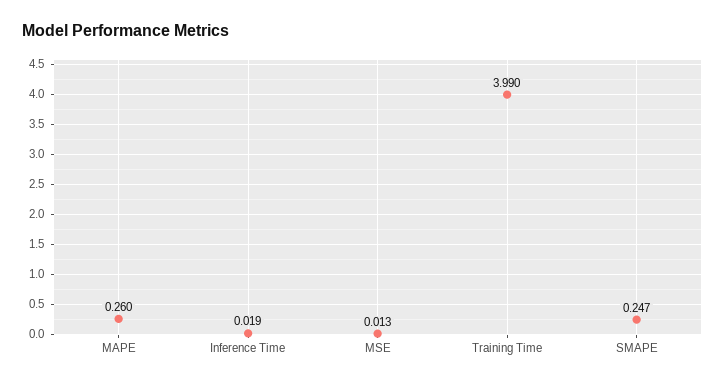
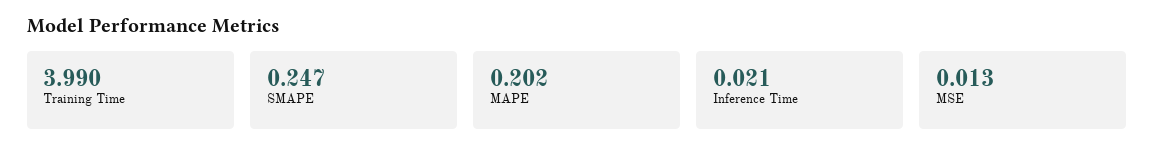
MAPE: 0.26 -> 0.202
Inference Time: 0.019 -> 0.021

